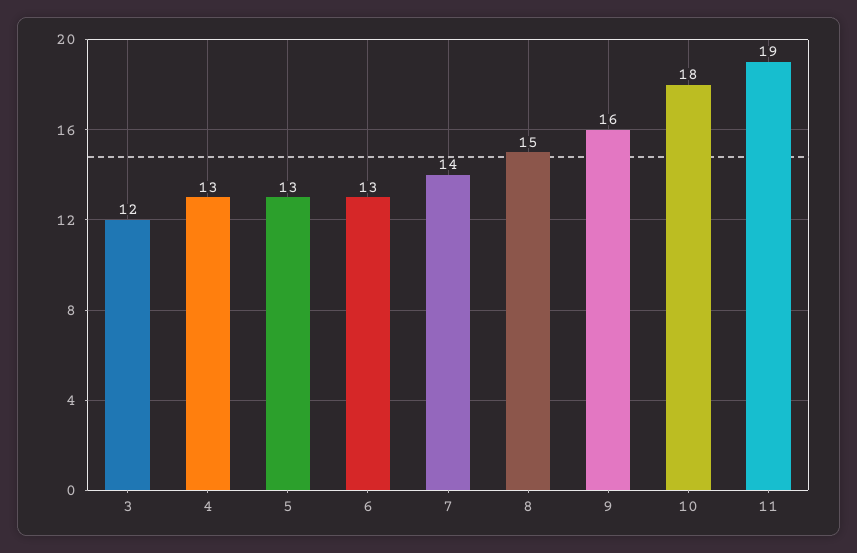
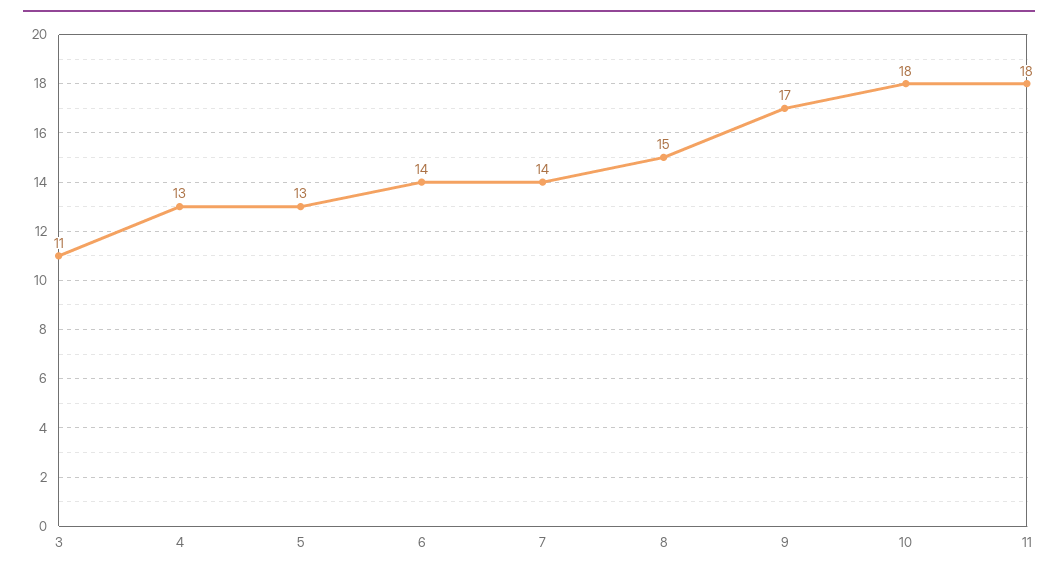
3: 12 -> 11
6: 13 -> 14
9: 16 -> 17
11: 19 -> 18

